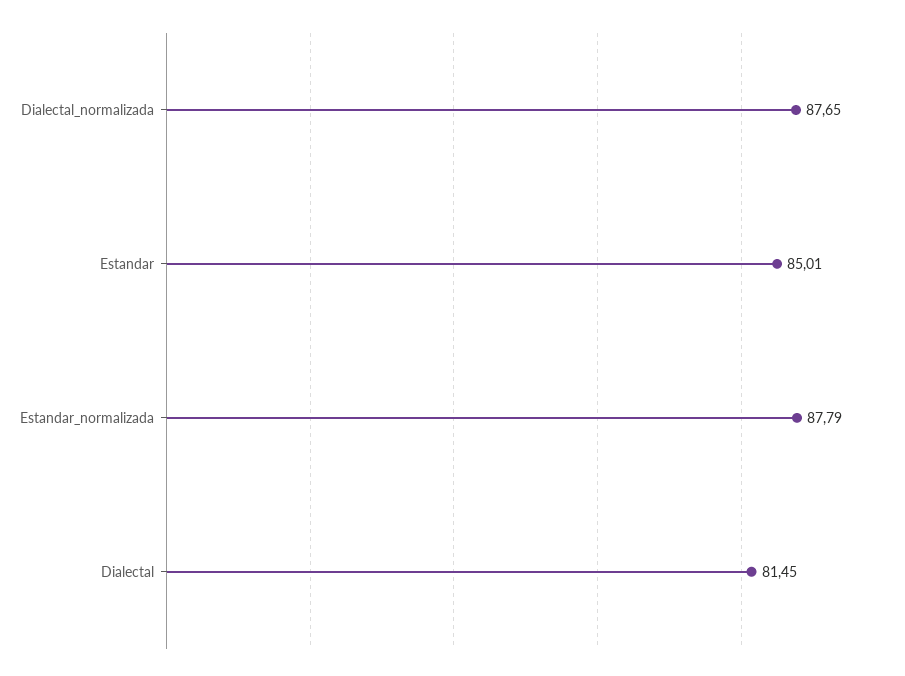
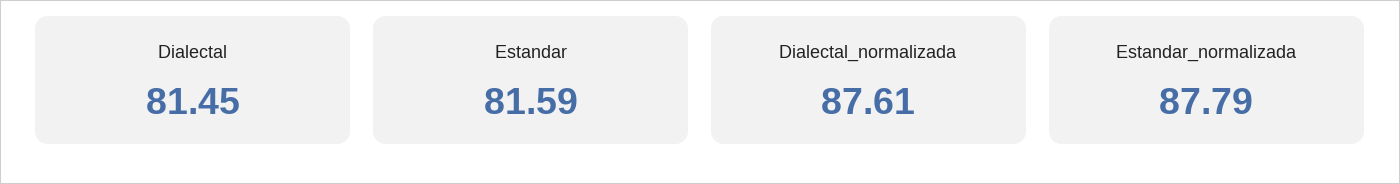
Dialectal_normalizada: 87.65 -> 87.61
Estandar: 85.01 -> 81.59

